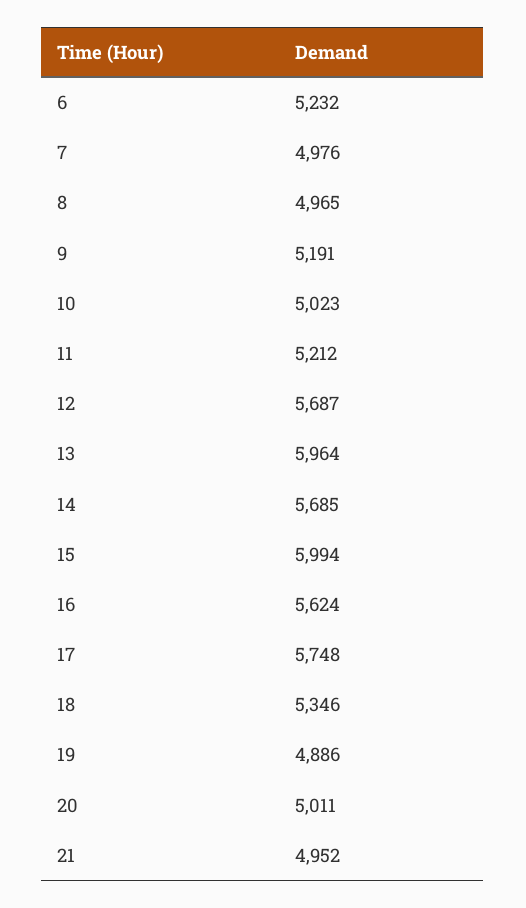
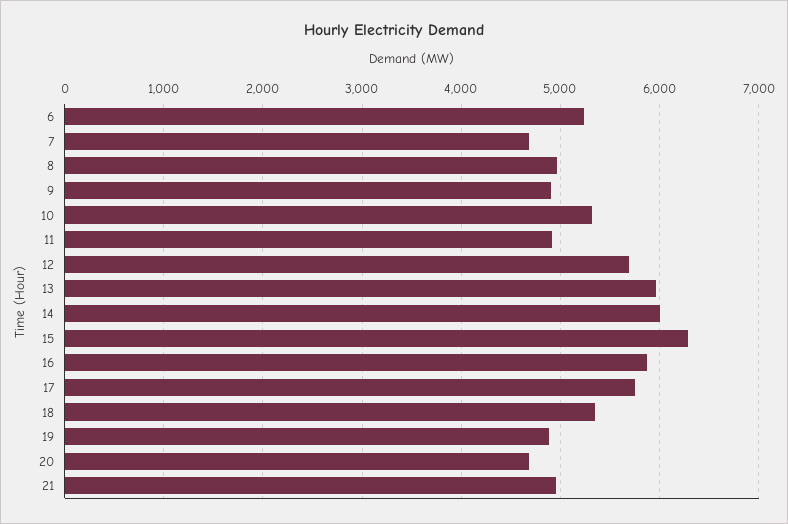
7: 4976 -> 4700
9: 5191 -> 4900
10: 5023 -> 5300
11: 5212 -> 4900
14: 5685 -> 6000
15: 5994 -> 6300
16: 5624 -> 5900
20: 5011 -> 4700

